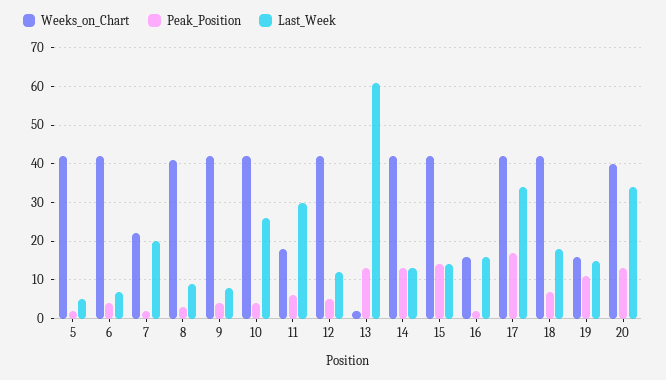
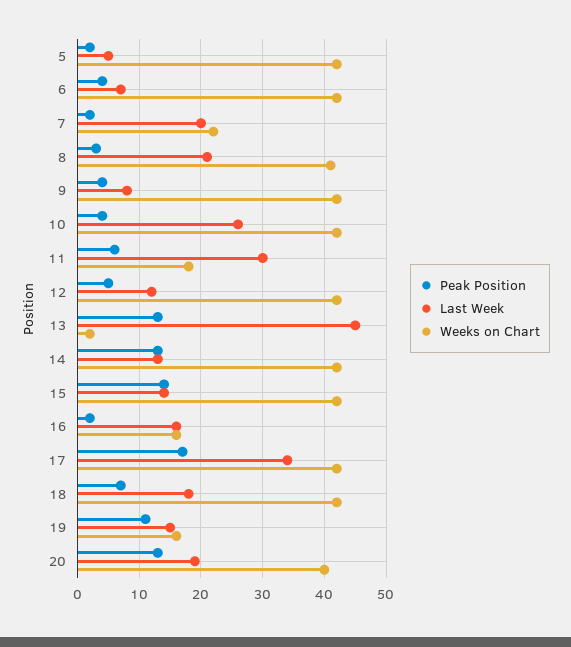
Last_Week, 8: 10 -> 21
Last_Week, 13: 60 -> 45
Last_Week, 20: 35 -> 19

